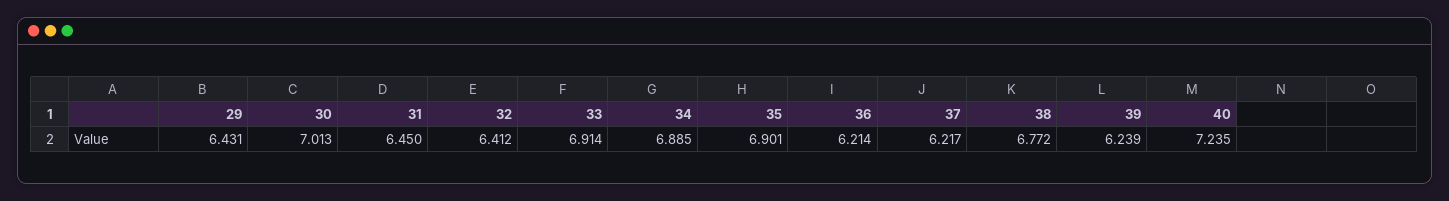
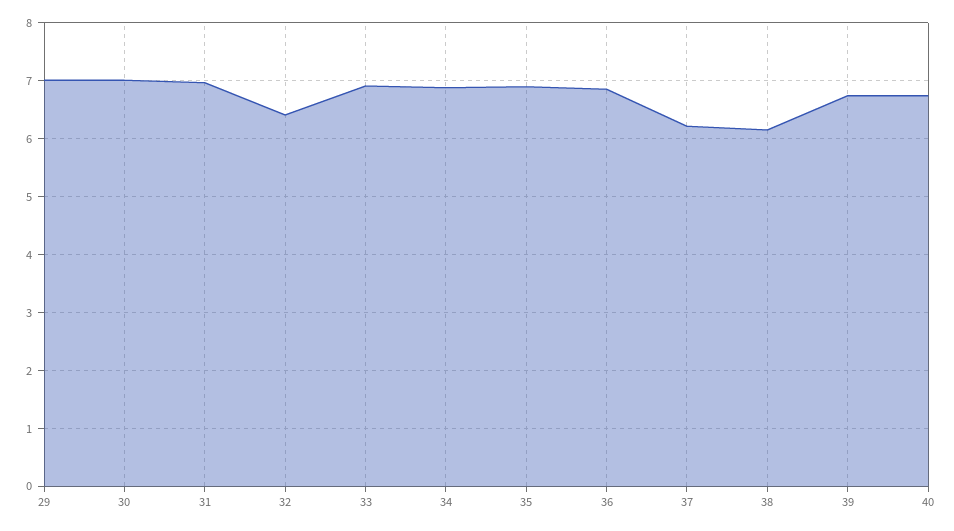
29: 6.431 -> 7
31: 6.45 -> 7
36: 6.214 -> 6.8
38: 6.772 -> 6.2
39: 6.239 -> 6.8
40: 7.235 -> 6.8

